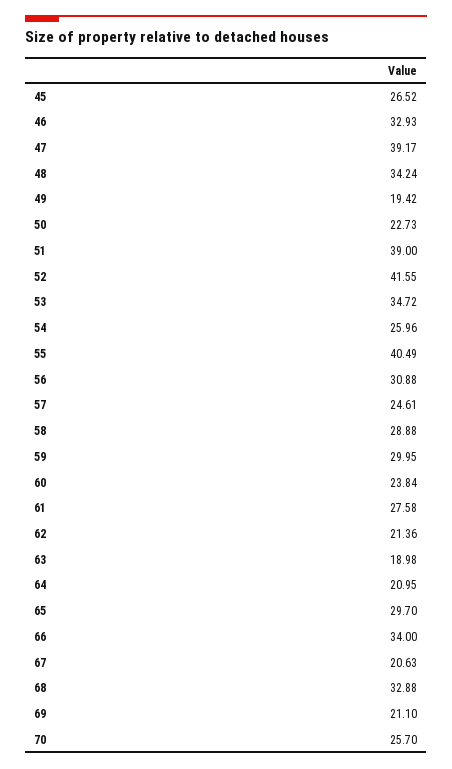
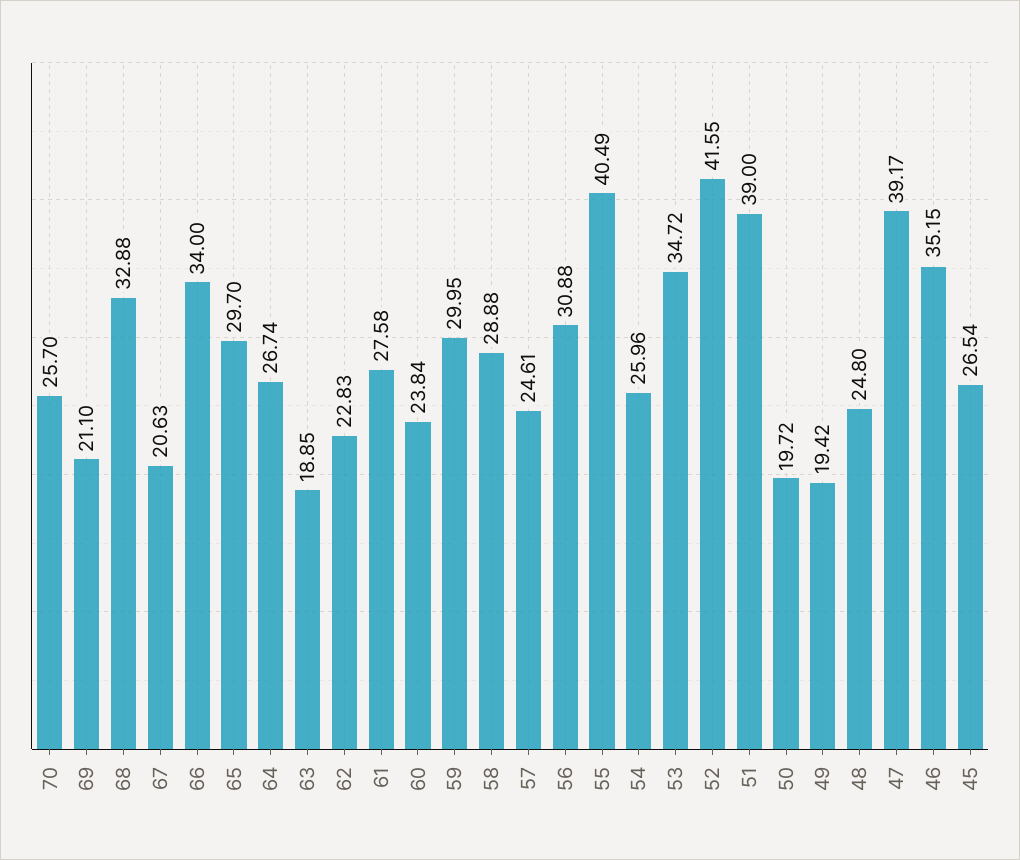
45: 26.52 -> 26.54
46: 32.93 -> 35.15
48: 34.24 -> 24.8
50: 22.73 -> 19.72
62: 21.36 -> 22.83
63: 18.98 -> 18.85
64: 20.95 -> 26.74

